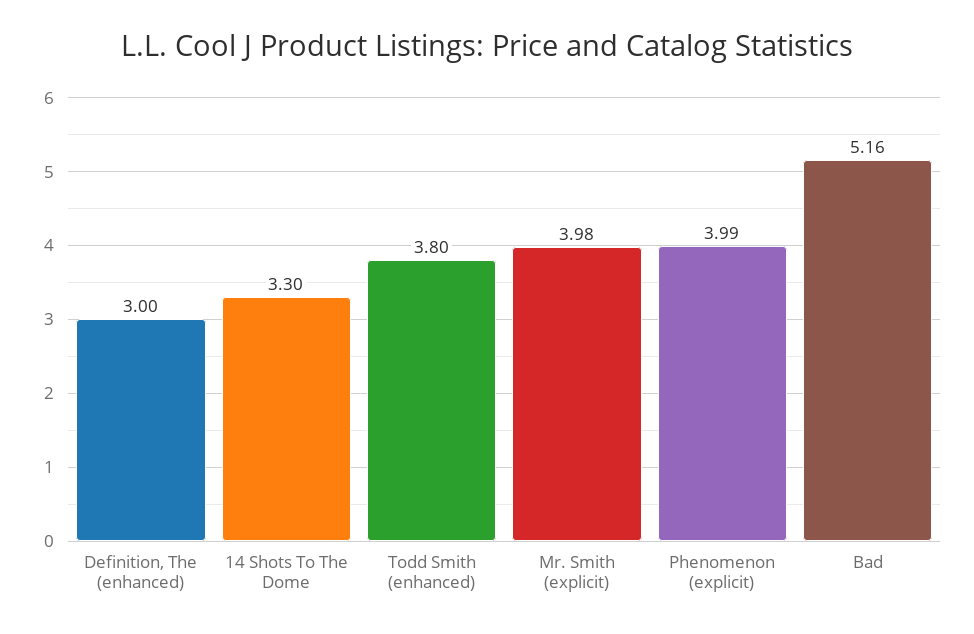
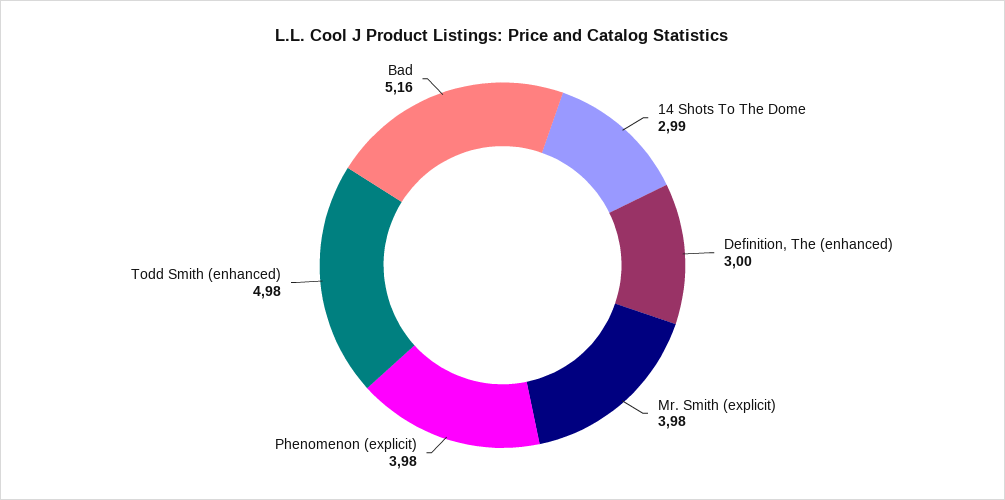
14 Shots To The Dome: 3.3 -> 2.99
Todd Smith (enhanced): 3.8 -> 4.98
Phenomenon (explicit): 3.99 -> 3.98

